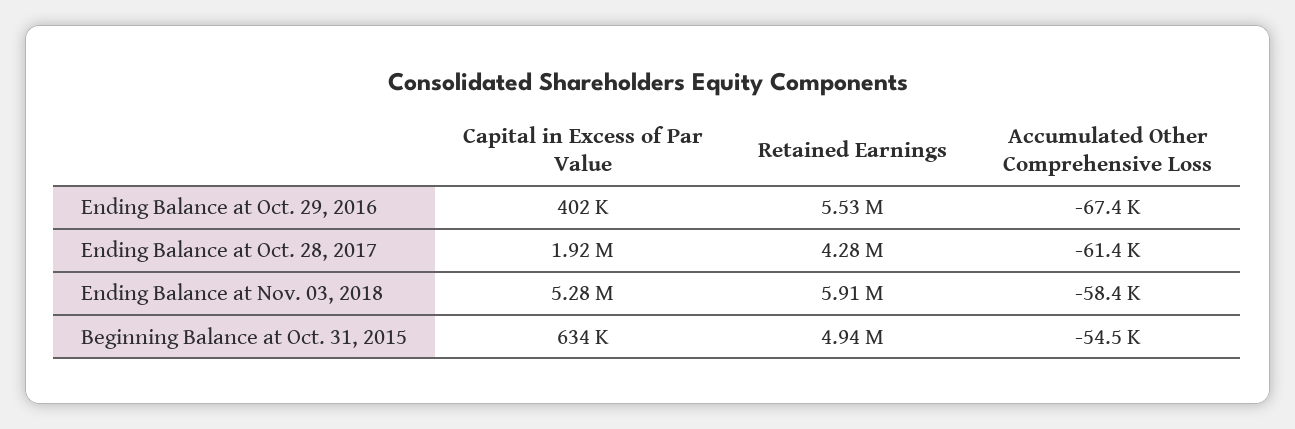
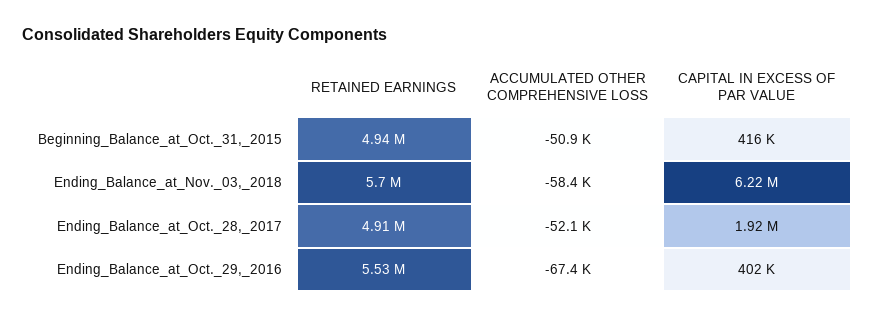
Retained Earnings, Ending Balance at Oct. 28, 2017: 4280000 -> 4910000
Accumulated Other Comprehensive Loss, Ending Balance at Oct. 28, 2017: -61400 -> -52100
Capital in Excess of Par Value, Ending Balance at Nov. 03, 2018: 5280000 -> 6220000
Retained Earnings, Ending Balance at Nov. 03, 2018: 5910000 -> 5700000
Capital in Excess of Par Value, Beginning Balance at Oct. 31, 2015: 634000 -> 416000
Accumulated Other Comprehensive Loss, Beginning Balance at Oct. 31, 2015: -54500 -> -50900

